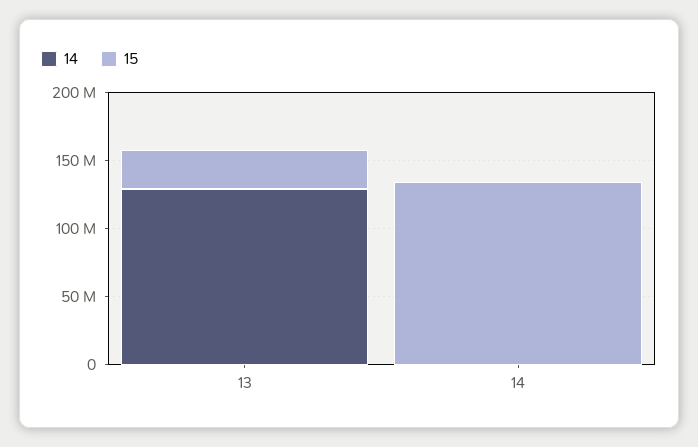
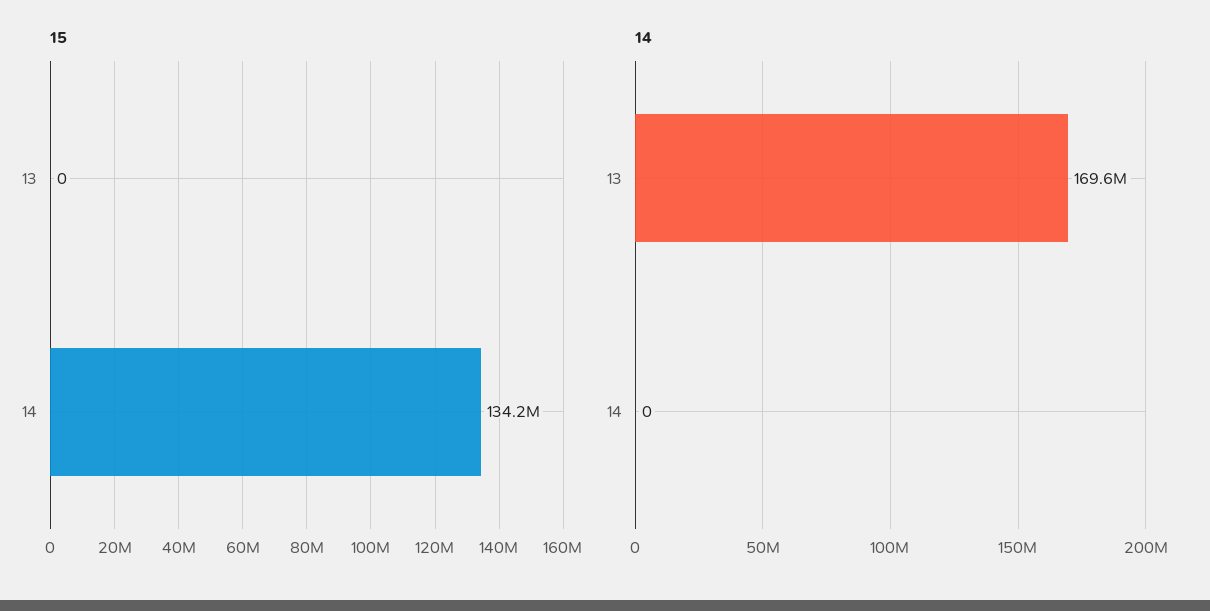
14, 13: 130000000 -> 169600000
15, 13: 30000000 -> 0

